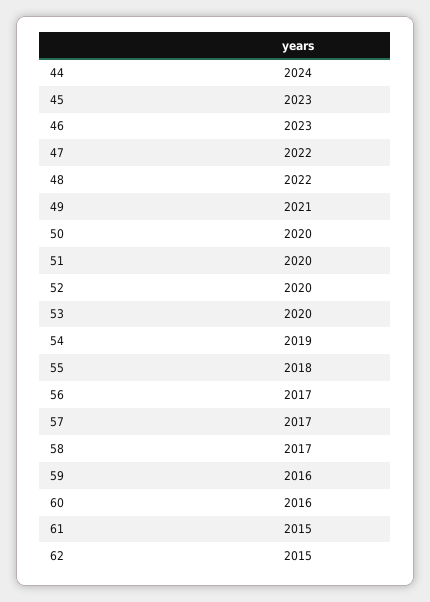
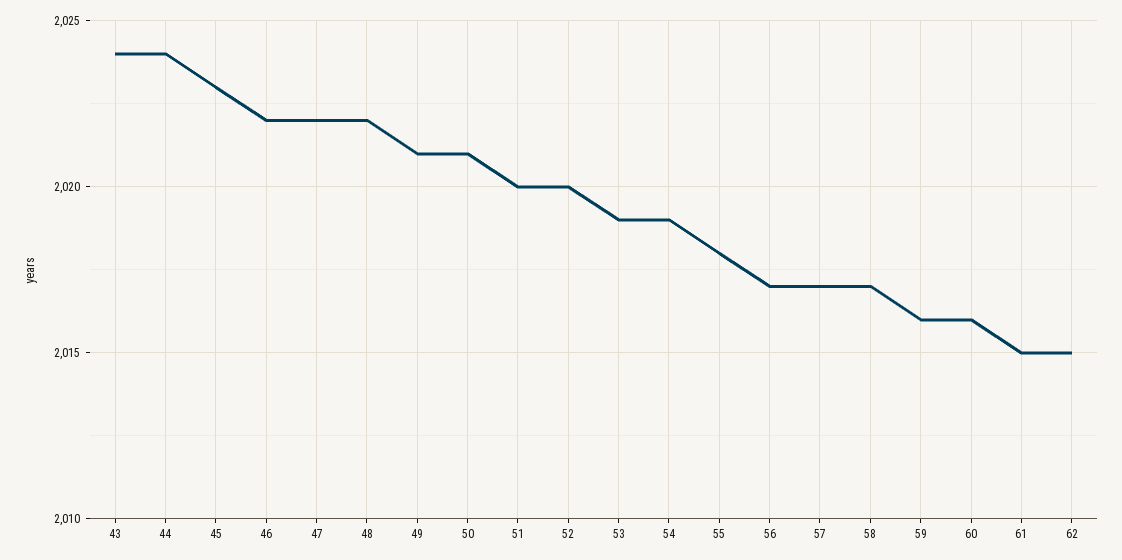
46: 2023 -> 2022
50: 2020 -> 2021
53: 2020 -> 2019
43: none -> 2024

